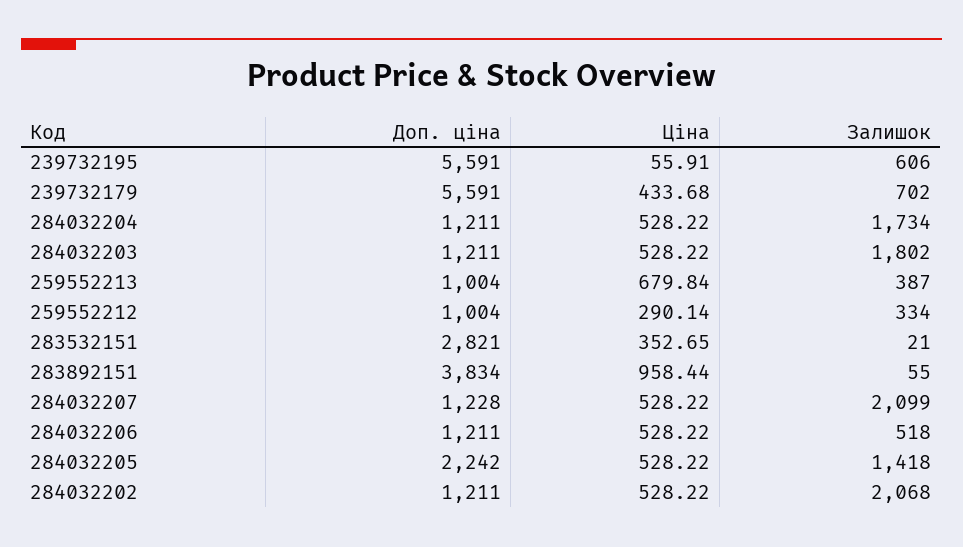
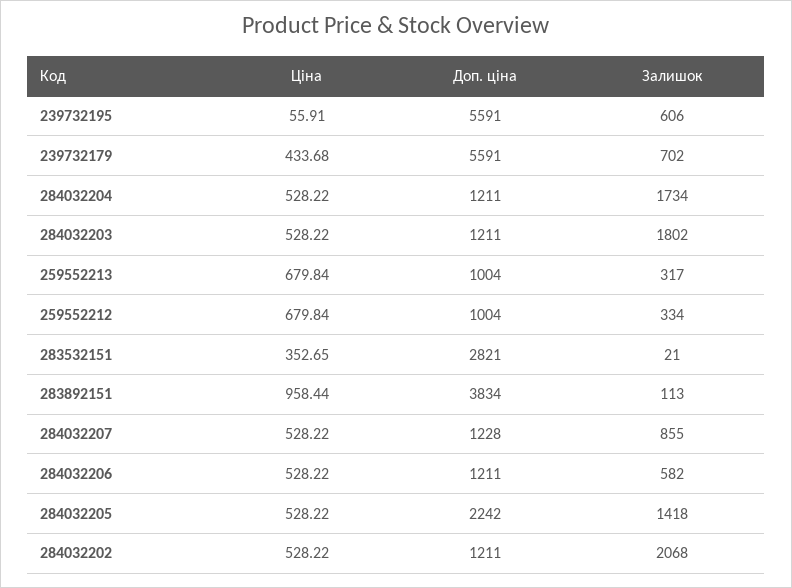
Залишок, 259552213: 387 -> 317
Ціна, 259552212: 290.14 -> 679.84
Залишок, 283892151: 55 -> 113
Залишок, 284032207: 2099 -> 855
Залишок, 284032206: 518 -> 582

